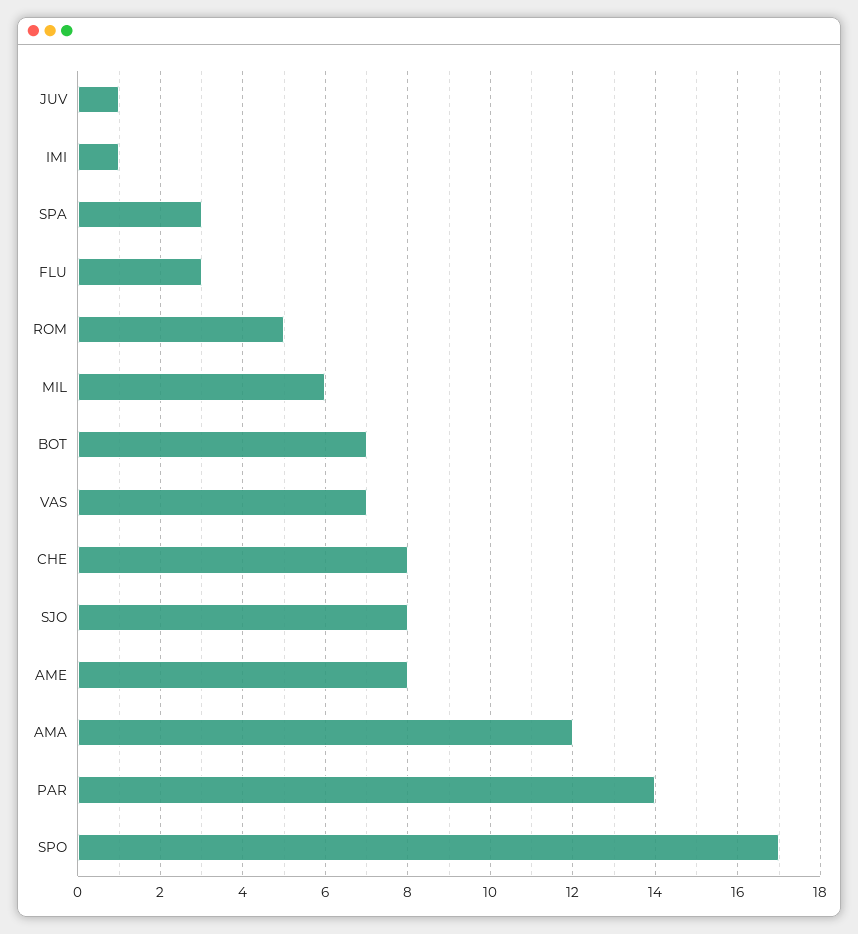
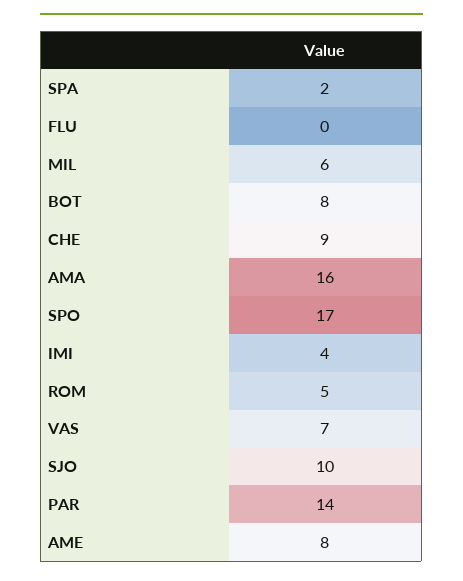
JUV: 1 -> none
IMI: 1 -> 4
SPA: 3 -> 2
FLU: 3 -> 0
BOT: 7 -> 8
CHE: 8 -> 9
SJO: 8 -> 10
AMA: 12 -> 16

